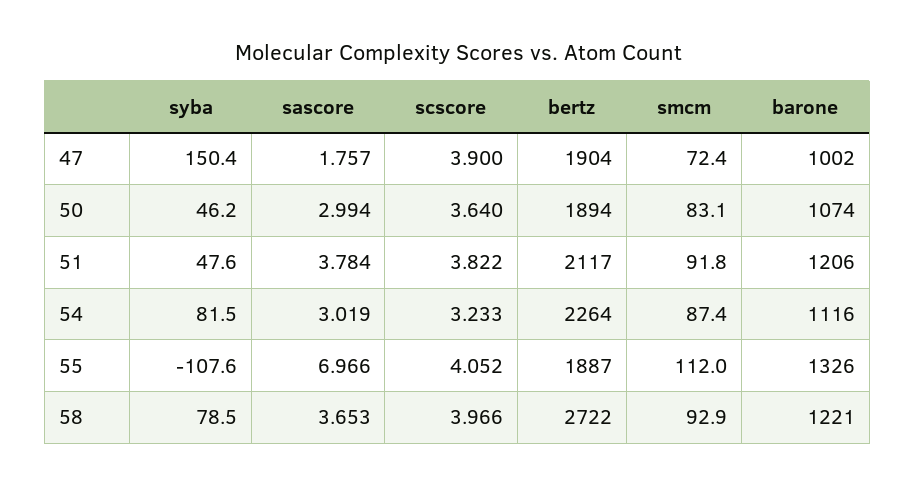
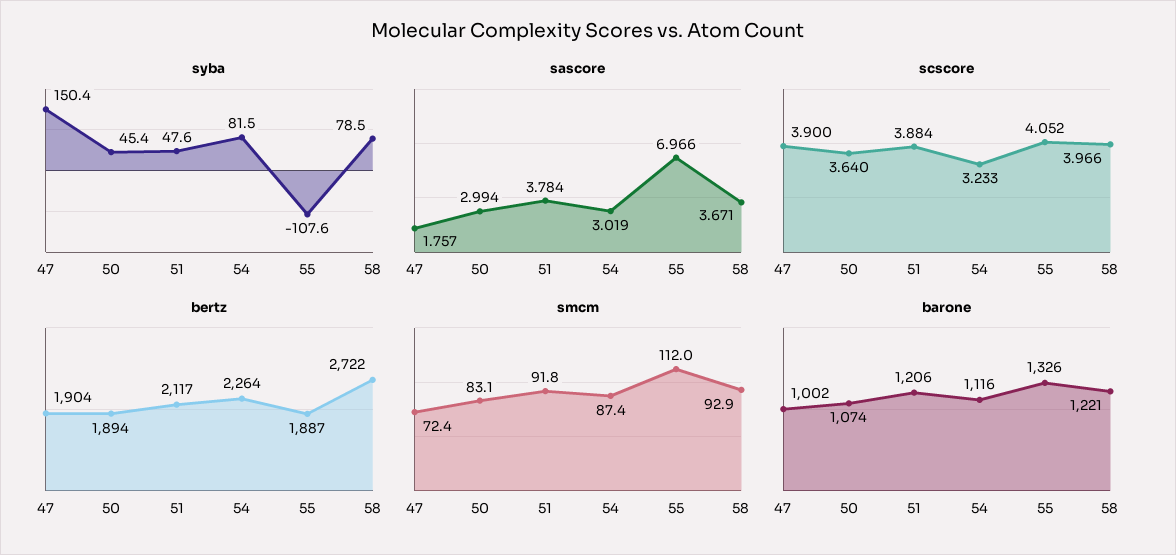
syba, 50: 46.2 -> 45.4
scscore, 51: 3.822 -> 3.884
sascore, 58: 3.653 -> 3.671

